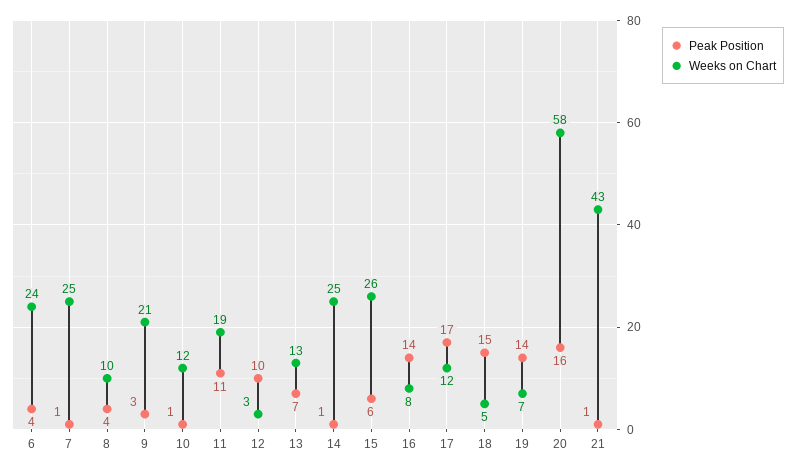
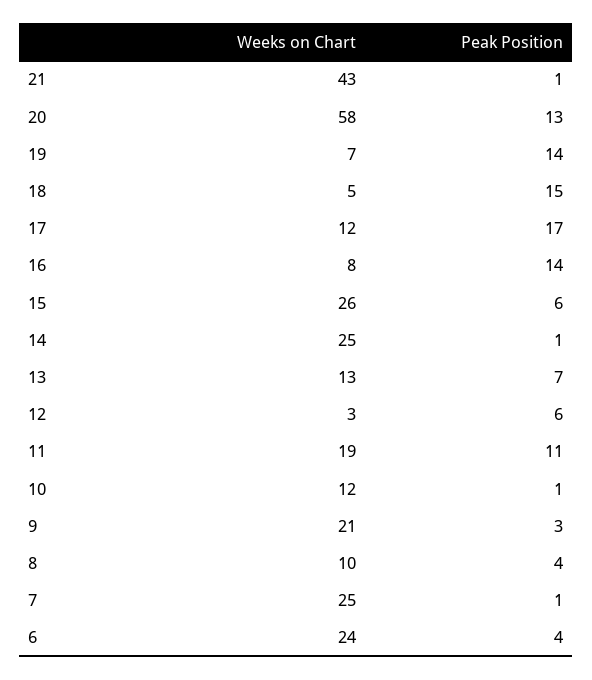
Peak Position, 12: 10 -> 6
Peak Position, 20: 16 -> 13

